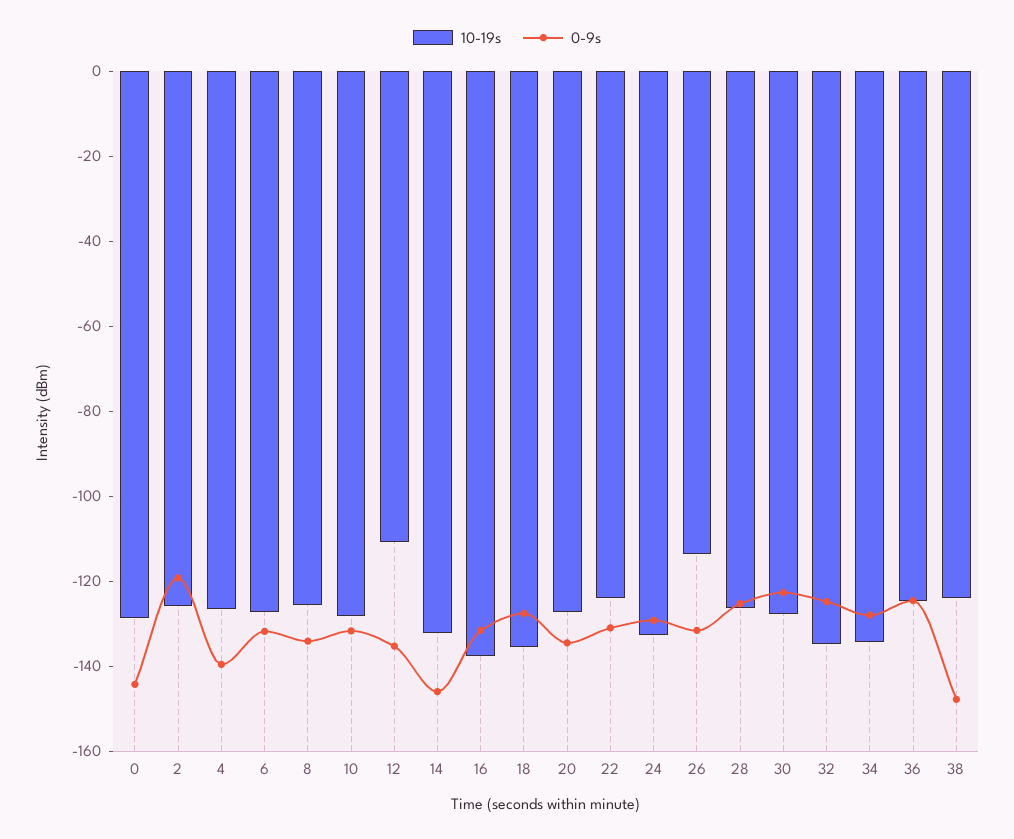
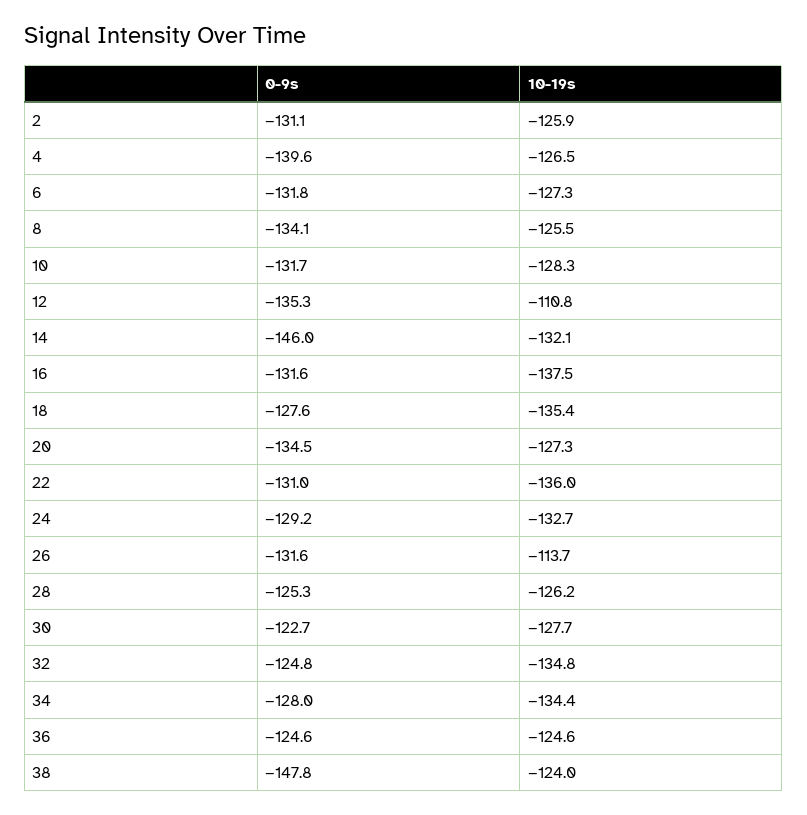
10-19s, 0: -130 -> none
0-9s, 0: -145 -> none
0-9s, 2: -120 -> -131.1
10-19s, 22: -125 -> -136

